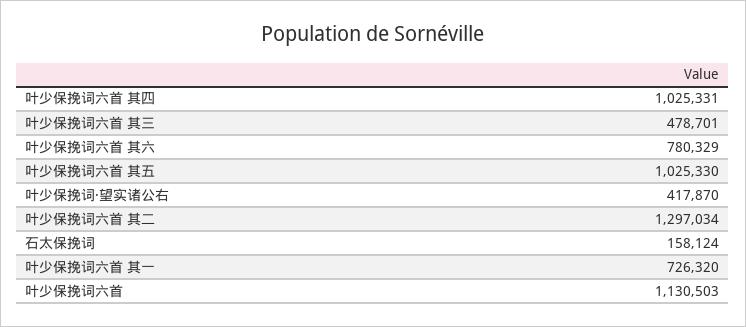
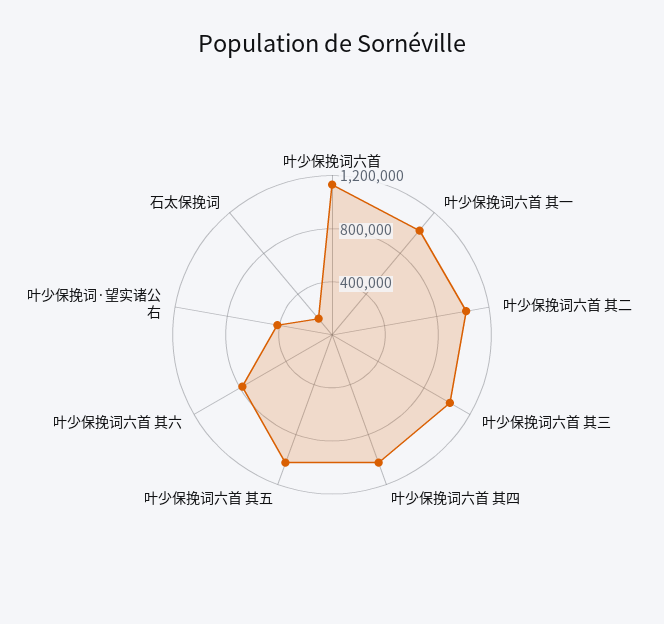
叶少保挽词六首 其三: 478701 -> 1000000
叶少保挽词六首 其二: 1297034 -> 1000000
叶少保挽词六首 其一: 726320 -> 1000000

